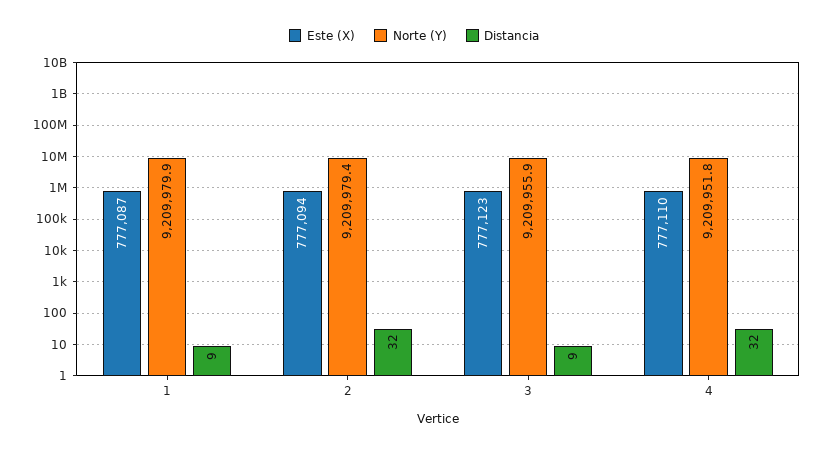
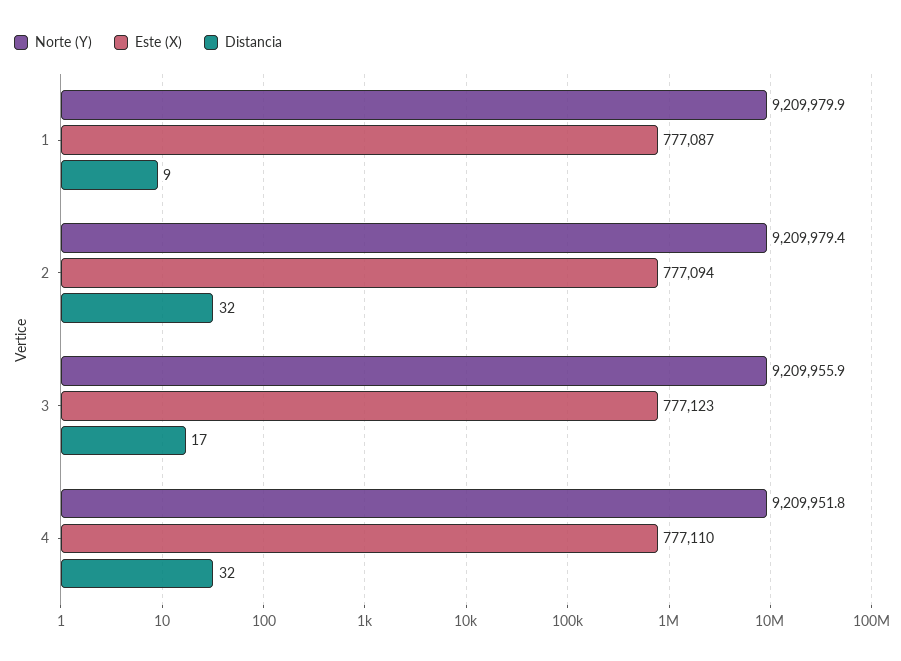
Distancia, 3: 9 -> 17

